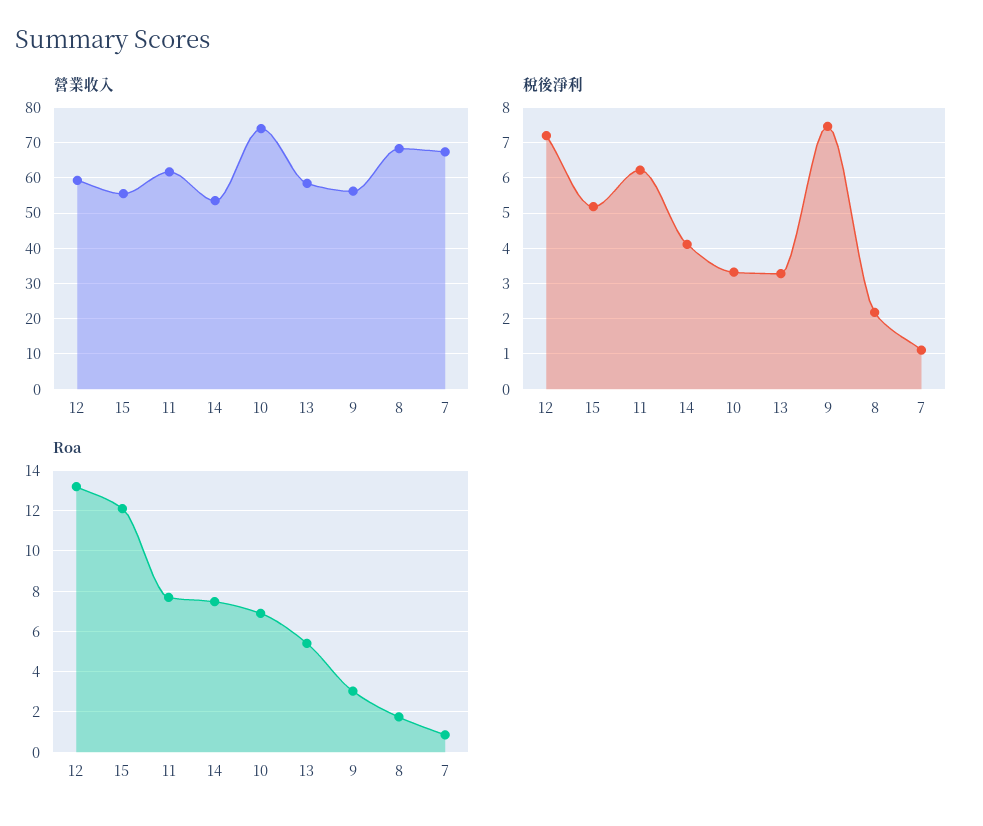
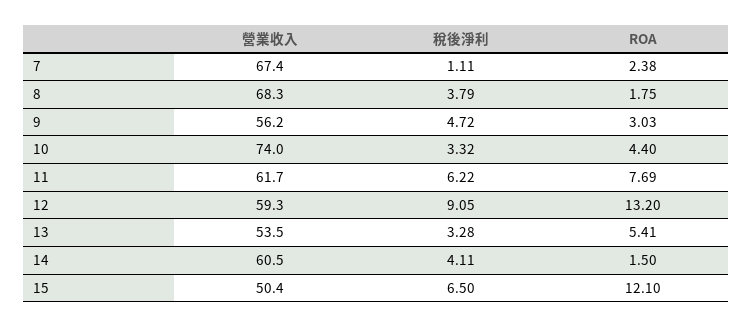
營業收入, 15: 56 -> 50.4
營業收入, 14: 54 -> 60.5
營業收入, 13: 58 -> 53.5
稅後淨利, 12: 7.2 -> 9.05
稅後淨利, 15: 5.2 -> 6.5
稅後淨利, 9: 7.4 -> 4.72
稅後淨利, 8: 2.2 -> 3.79
Roa, 14: 7.5 -> 1.5
Roa, 10: 7 -> 4.4
Roa, 7: 1 -> 2.38

